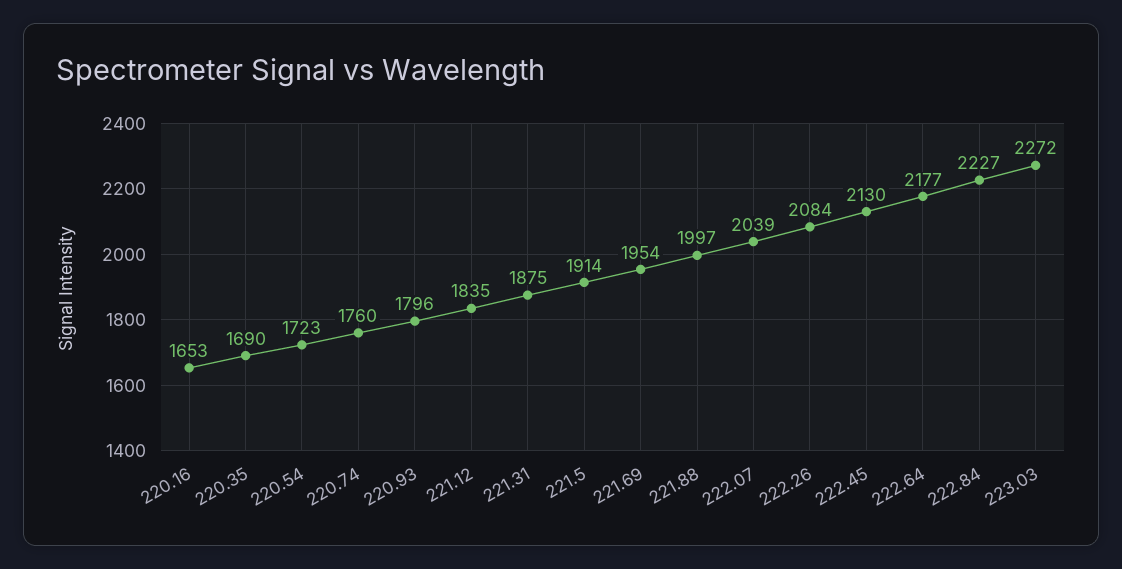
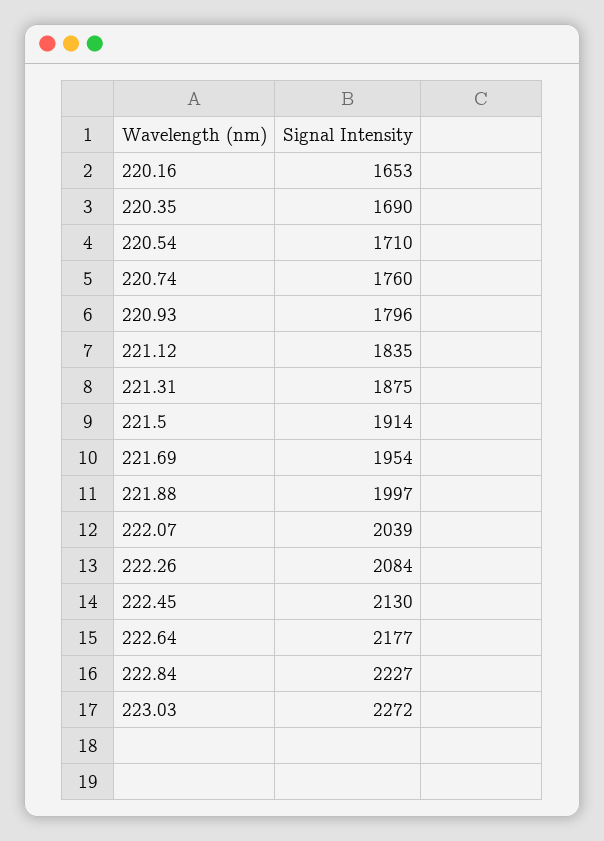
220.54: 1723 -> 1710

